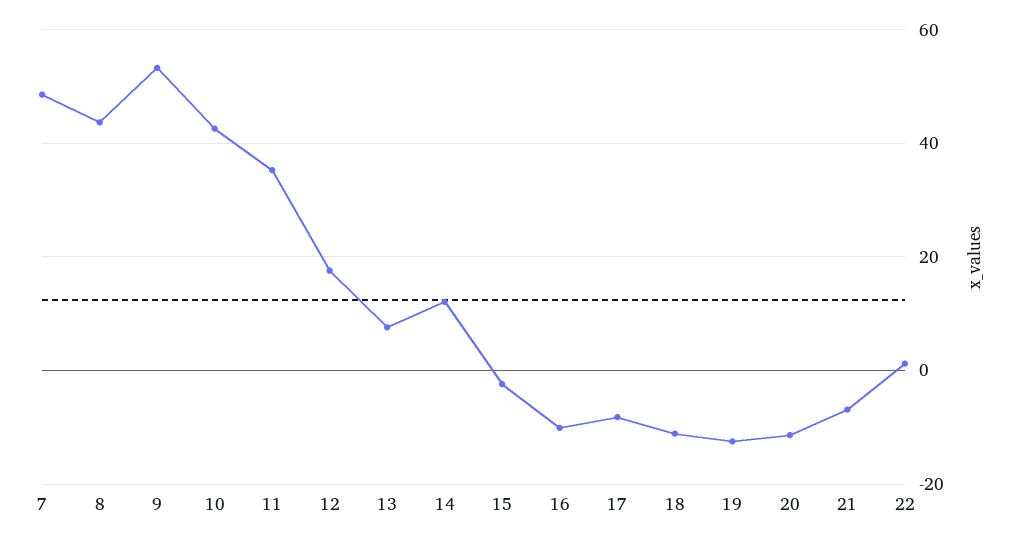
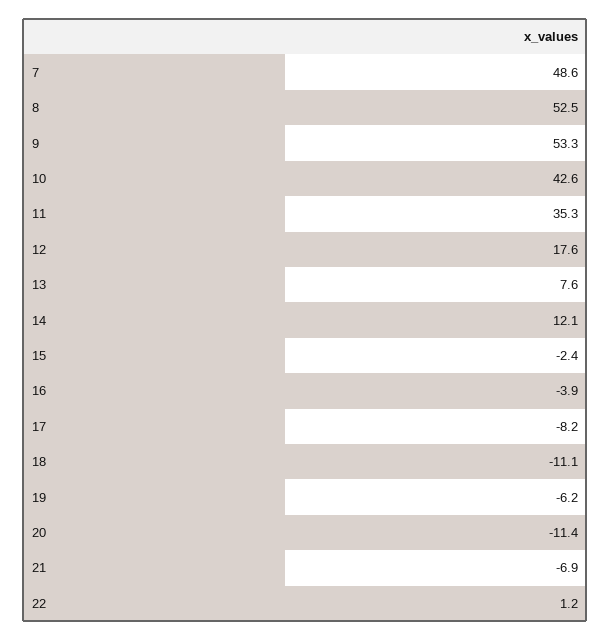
8: 44 -> 52.5
16: -10 -> -3.9
19: -12 -> -6.2

